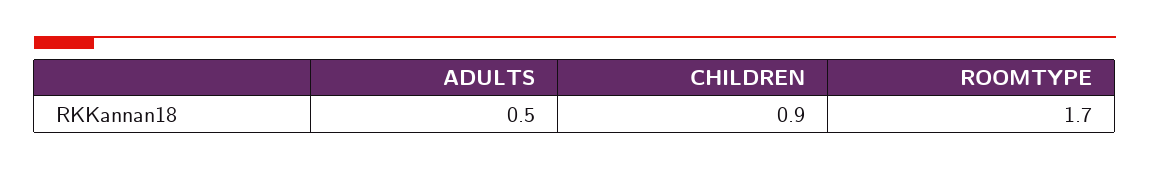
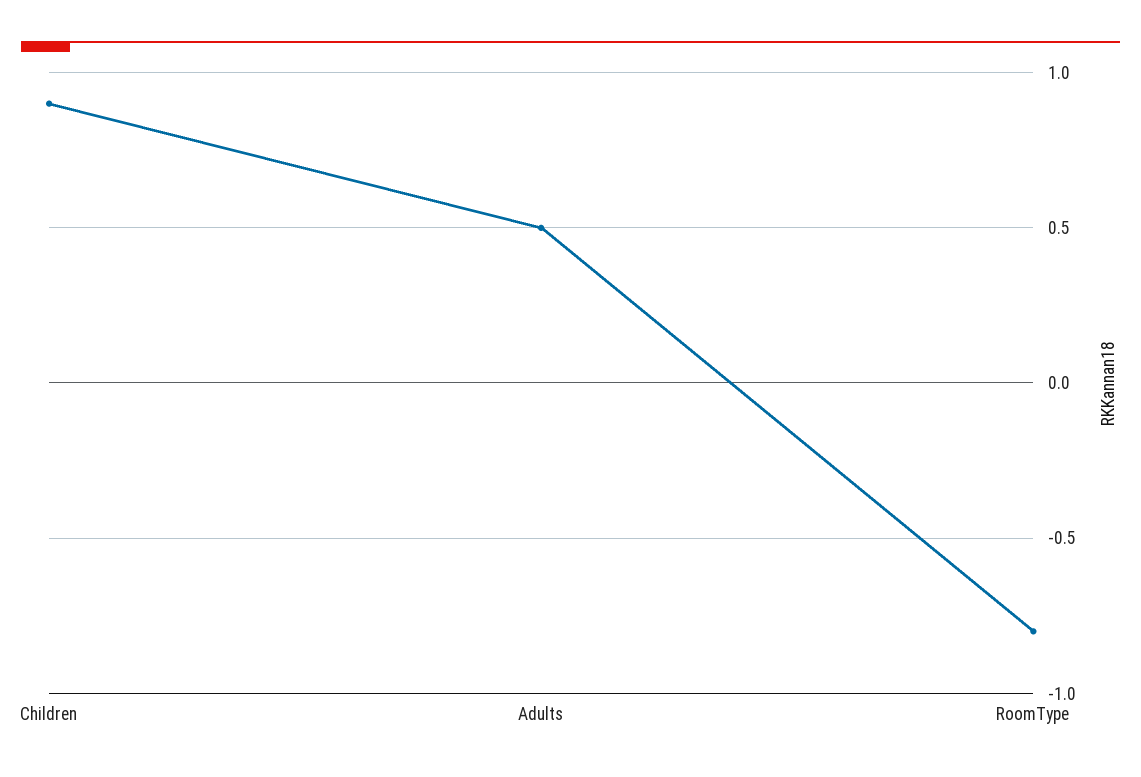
ROOMTYPE: 1.7 -> -0.8

